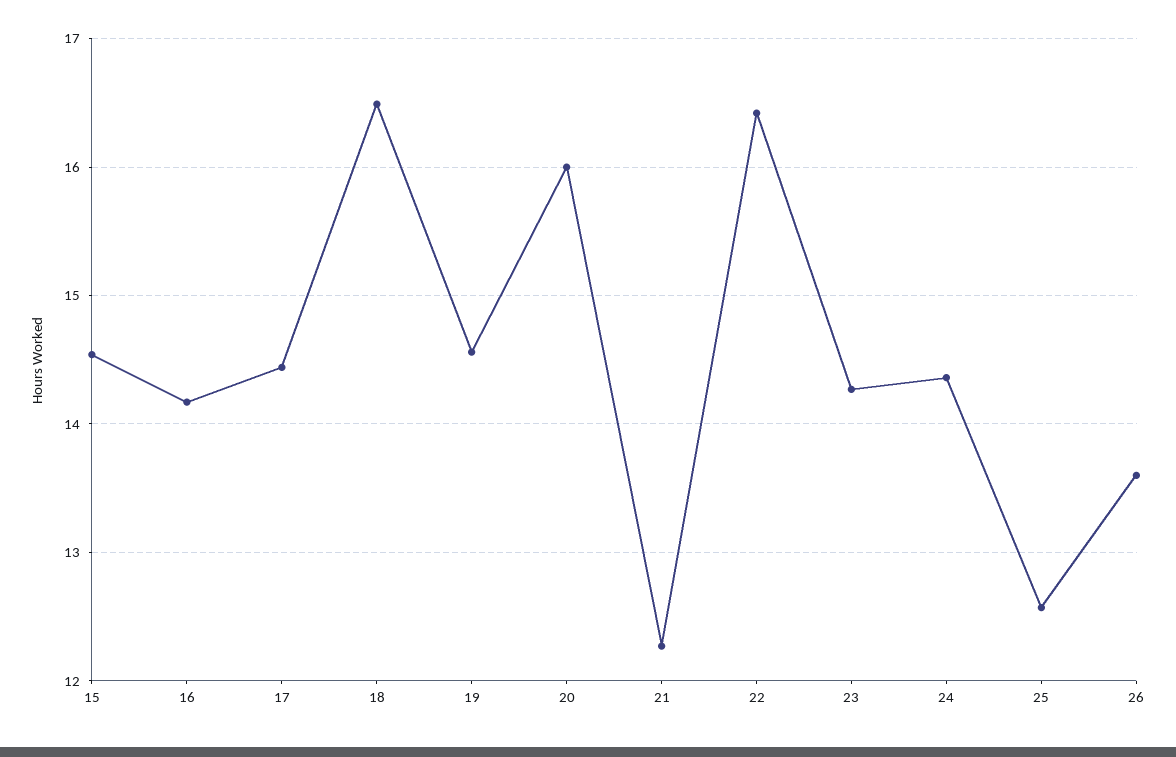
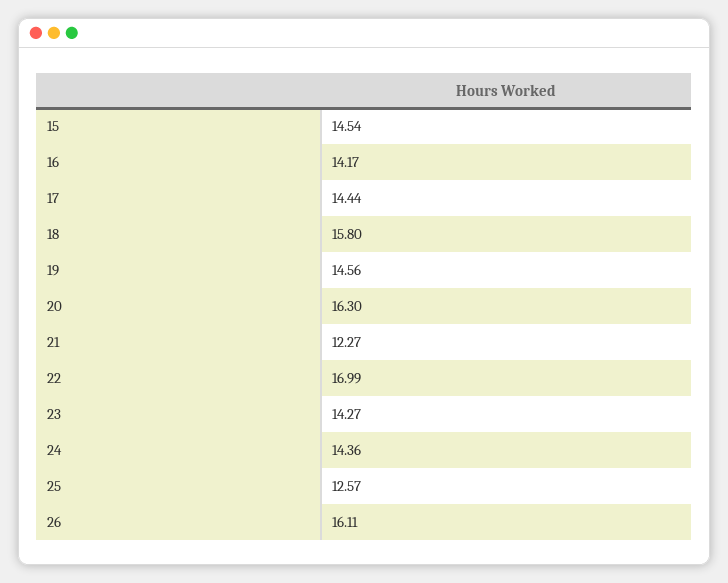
18: 16.5 -> 15.8
20: 16 -> 16.3
22: 16.4 -> 16.99
26: 13.6 -> 16.11

